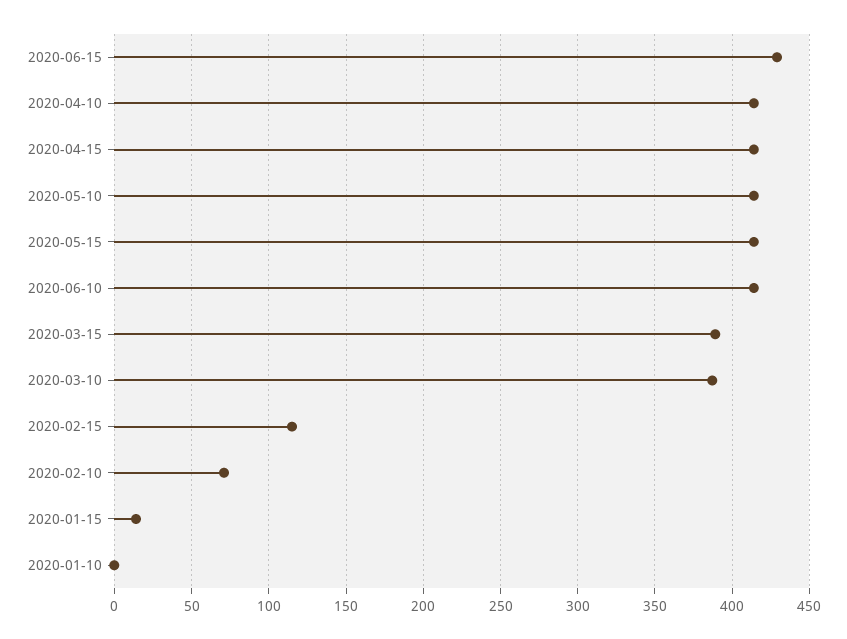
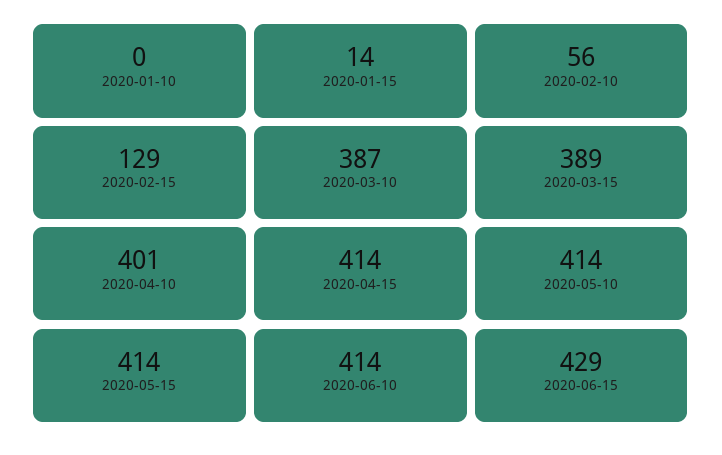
2020-04-10: 415 -> 401
2020-02-15: 115 -> 129
2020-02-10: 70 -> 56

